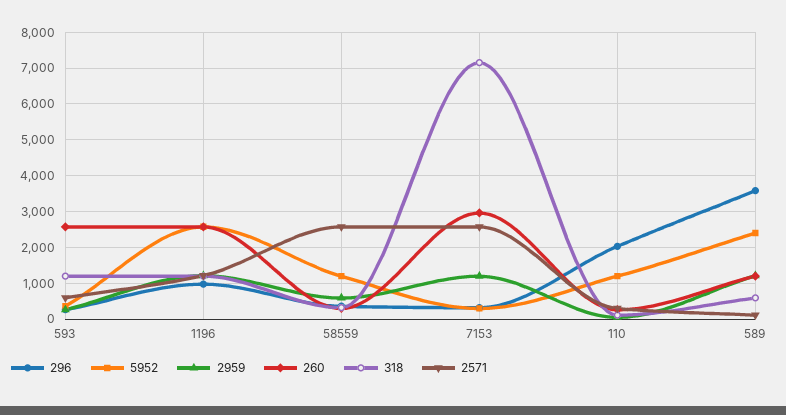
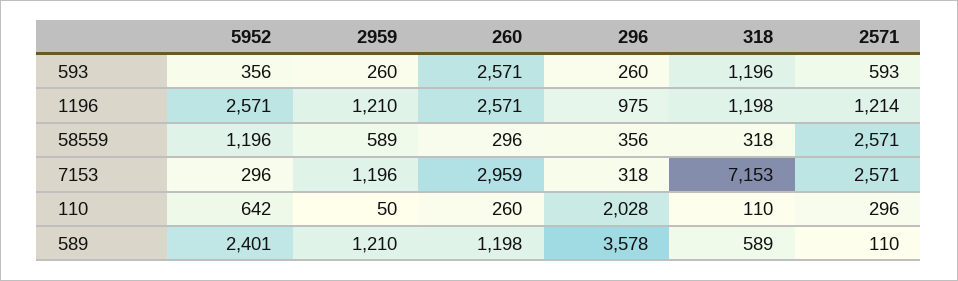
5952, 110: 1200 -> 642

